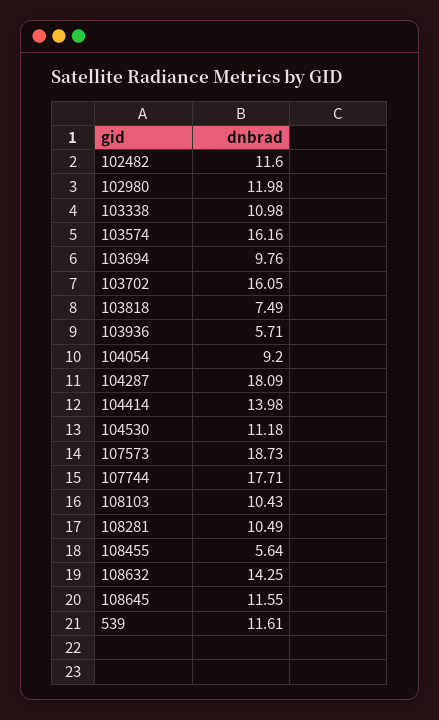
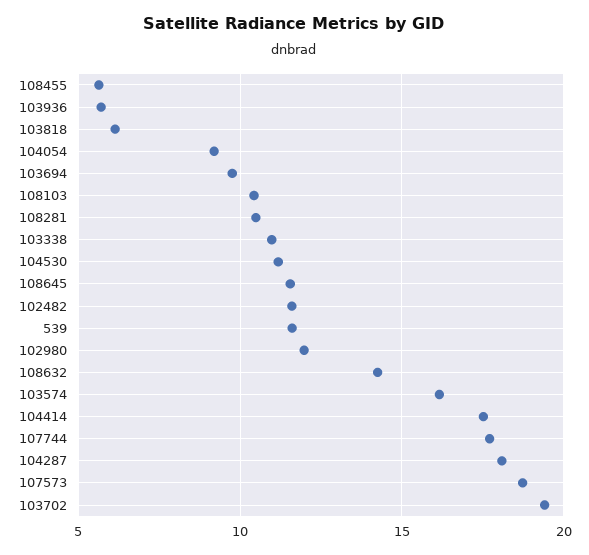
103702: 16.05 -> 19.5
103818: 7.49 -> 6
104414: 13.98 -> 17.5

